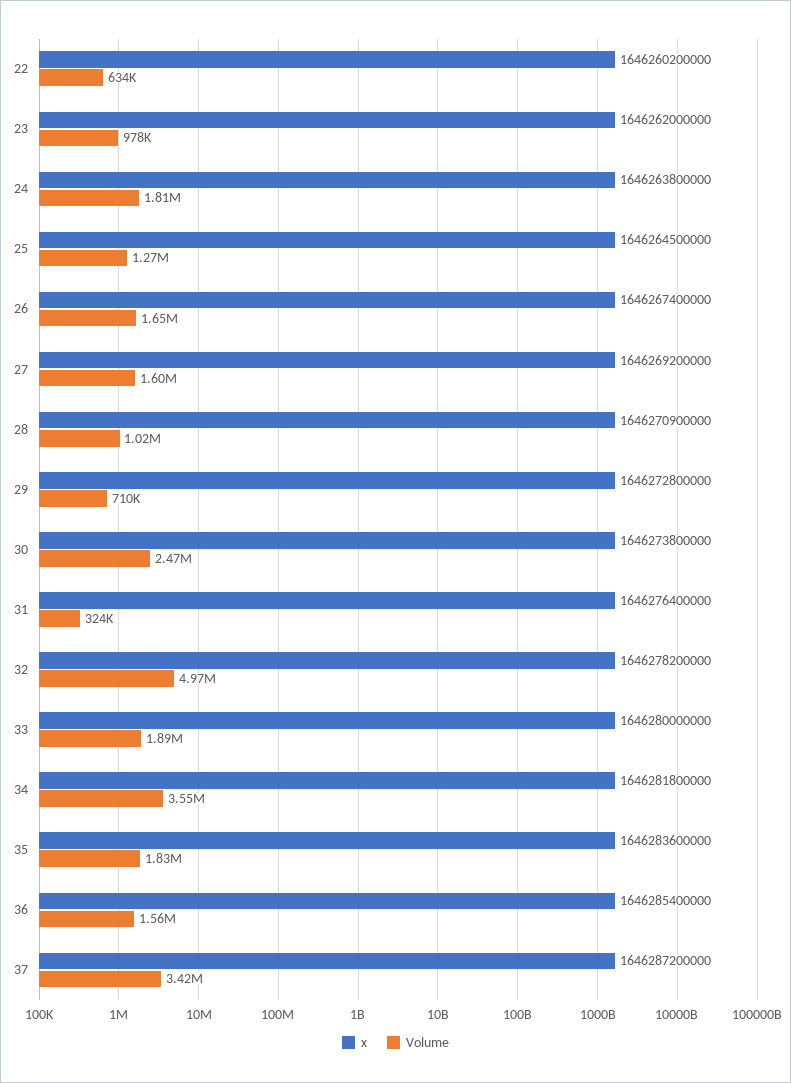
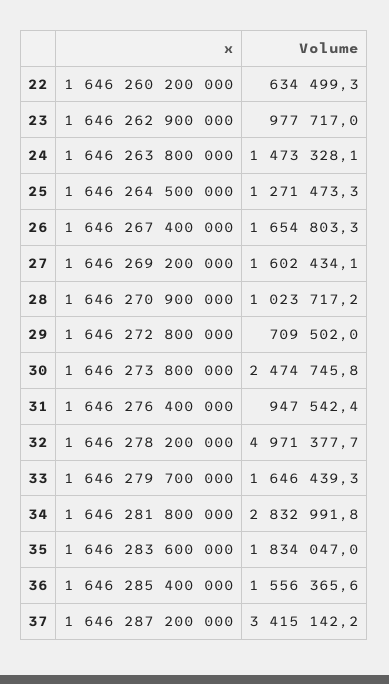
x, 23: 1646262000000 -> 1646262900000
Volume, 24: 1810000 -> 1473328.1
Volume, 31: 324000 -> 947542.4
x, 33: 1646280000000 -> 1646279700000
Volume, 33: 1890000 -> 1646439.3
Volume, 34: 3550000 -> 2832991.8

